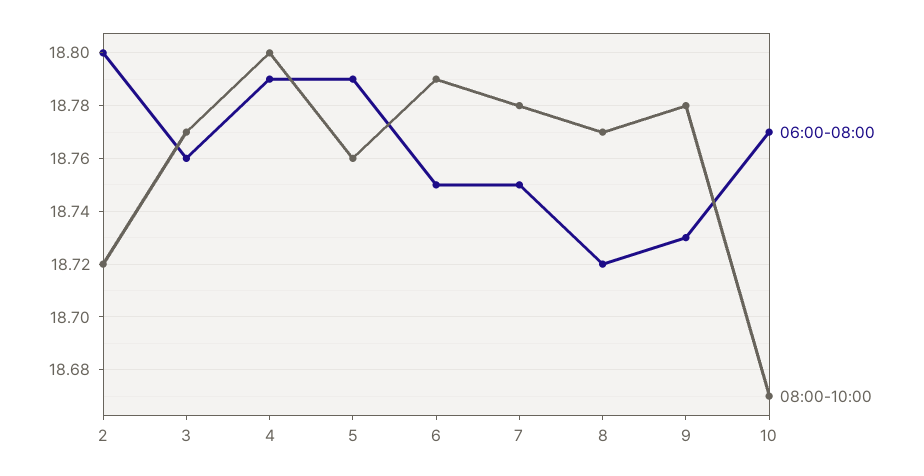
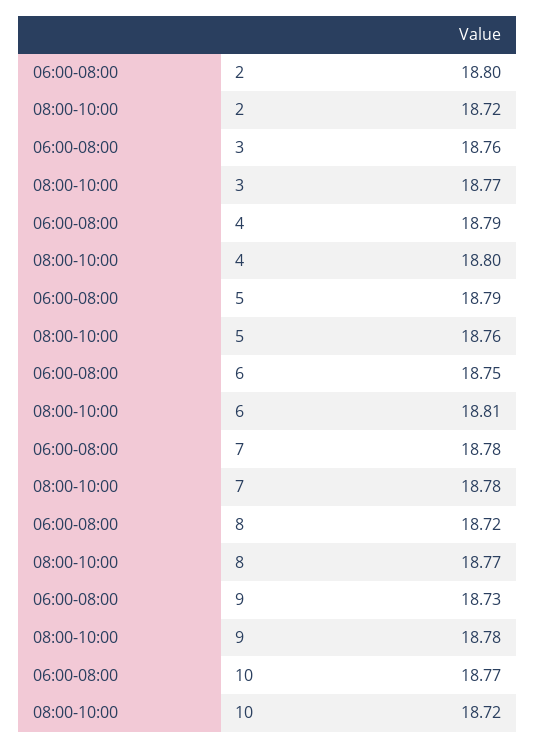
08:00-10:00, 6: 18.79 -> 18.81
06:00-08:00, 7: 18.75 -> 18.78
08:00-10:00, 10: 18.67 -> 18.72

